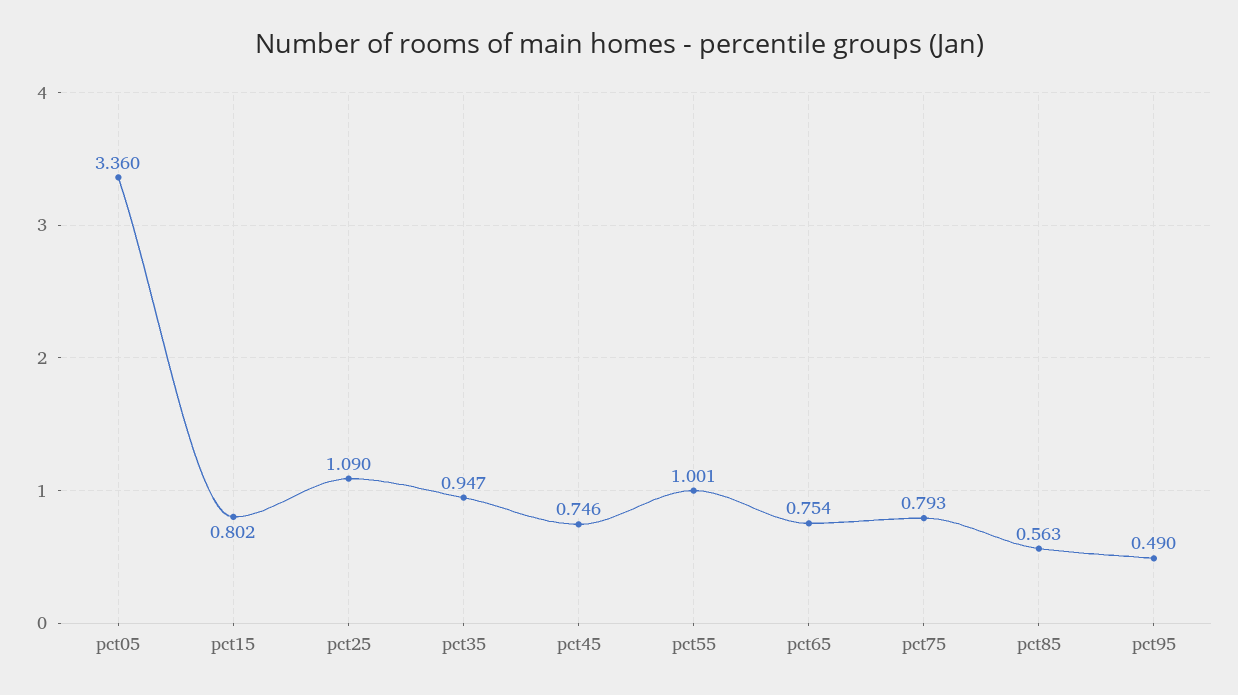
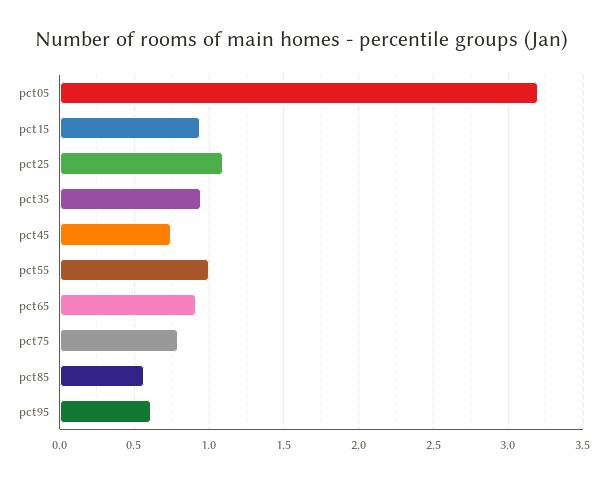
pct05: 3.36 -> 3.2
pct15: 0.802 -> 0.95
pct65: 0.754 -> 0.9
pct95: 0.49 -> 0.6

